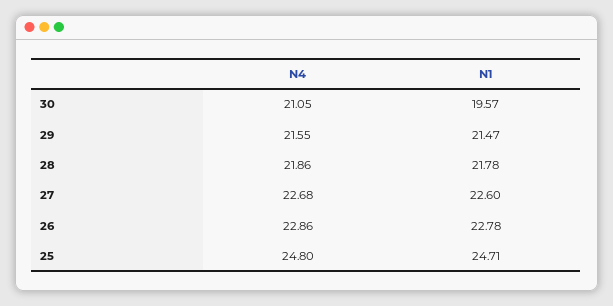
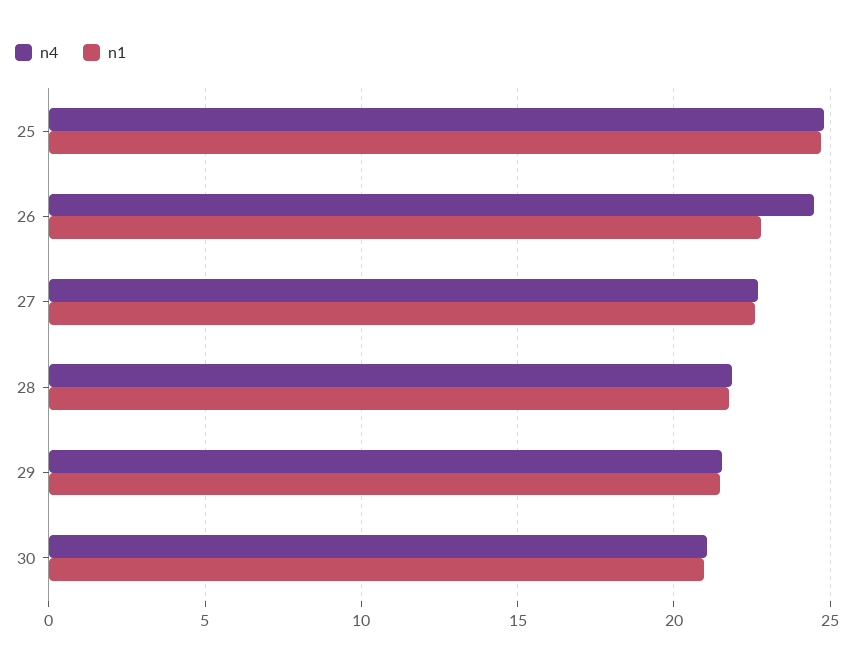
N1, 30: 19.57 -> 21
N4, 26: 22.86 -> 24.5

